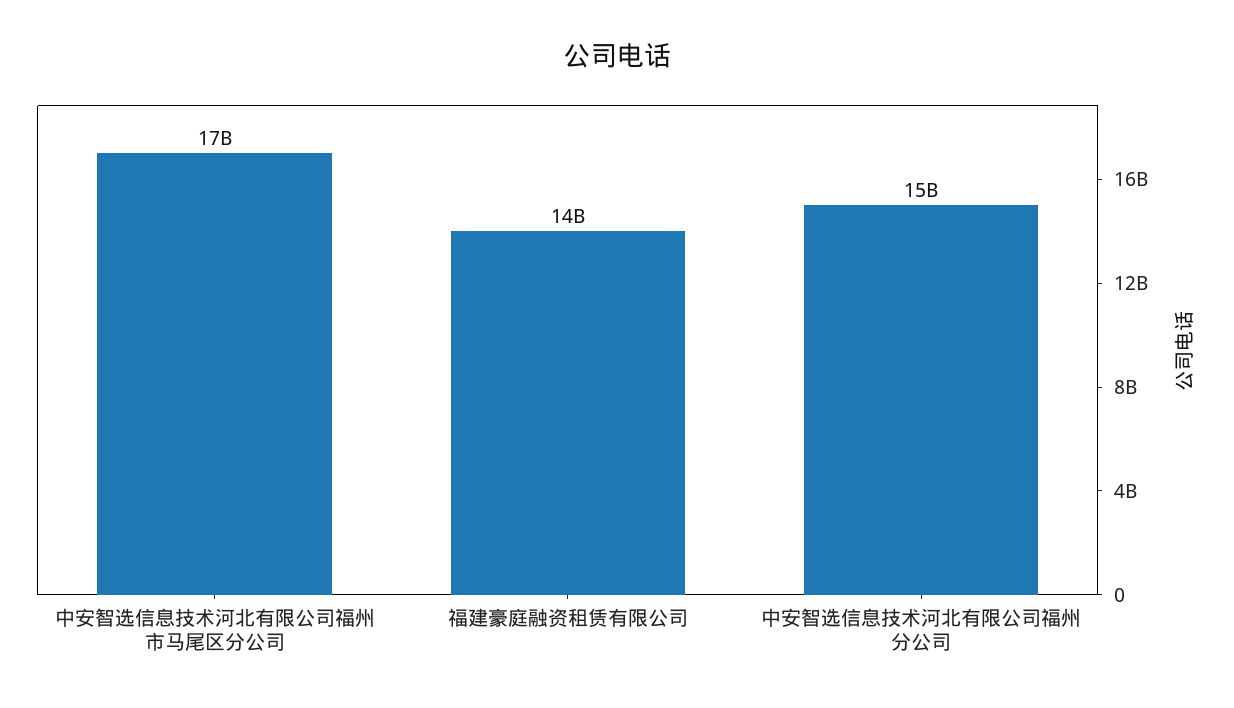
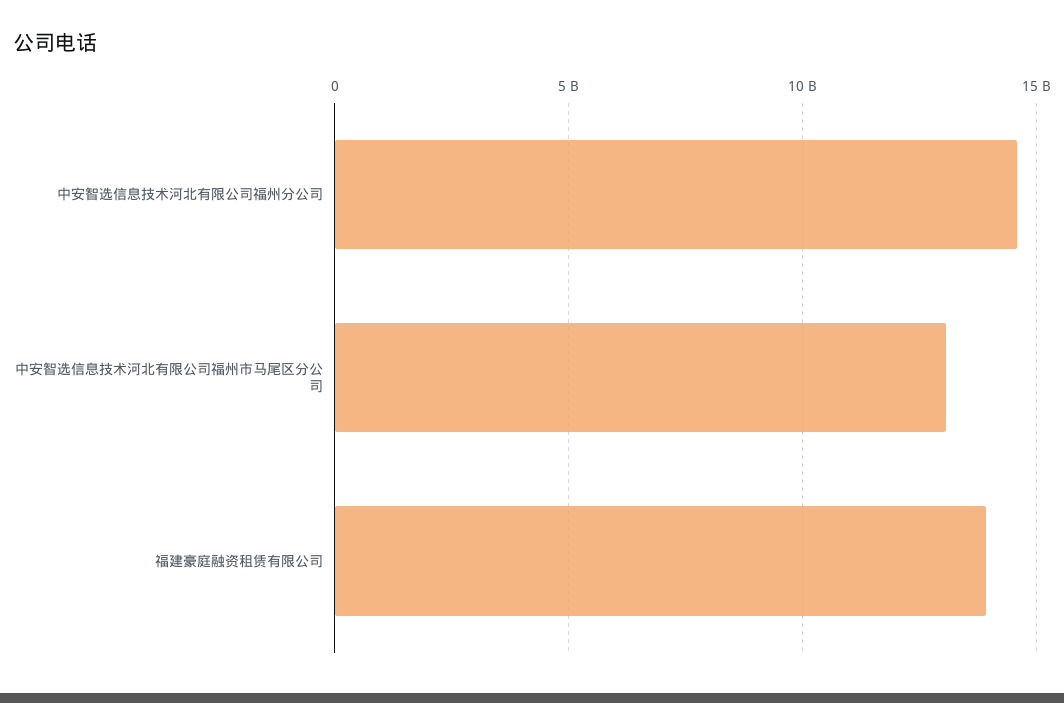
中安智选信息技术河北有限公司福州市马尾区分公司: 17000000000 -> 13000000000

